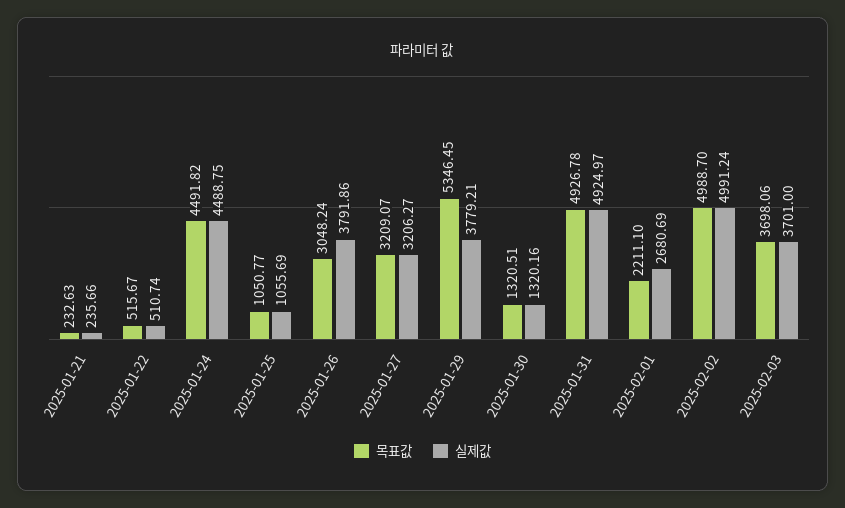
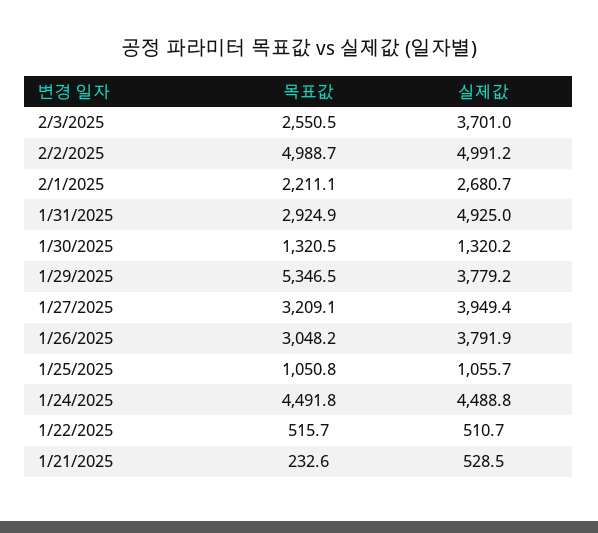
실제값, 2025-01-21: 235.66 -> 528.5
실제값, 2025-01-27: 3206.27 -> 3949.4
목표값, 2025-01-31: 4926.78 -> 2924.9
목표값, 2025-02-03: 3698.06 -> 2550.5

